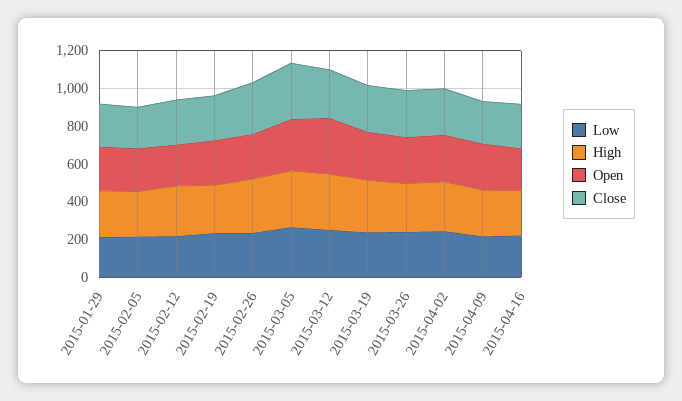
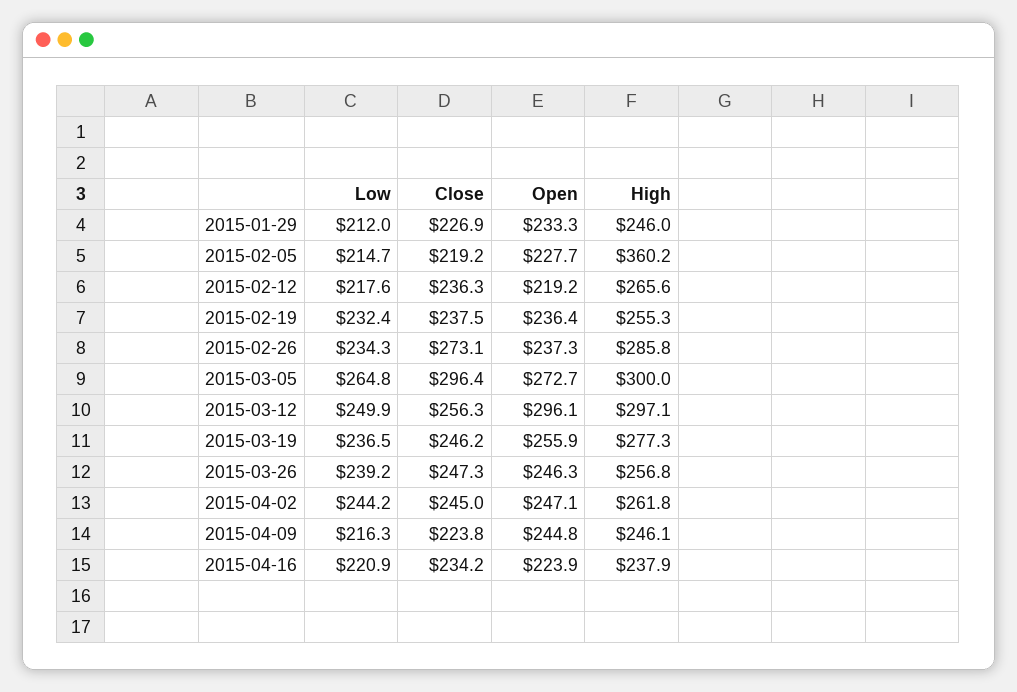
High, 2015-02-05: 250 -> 360.2

